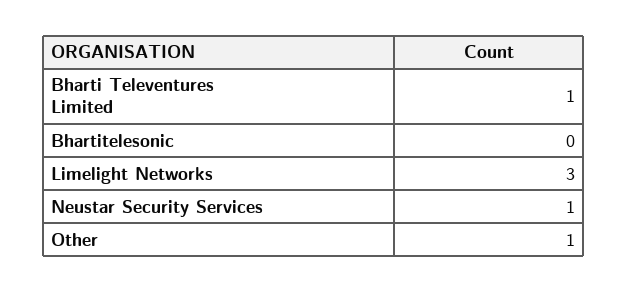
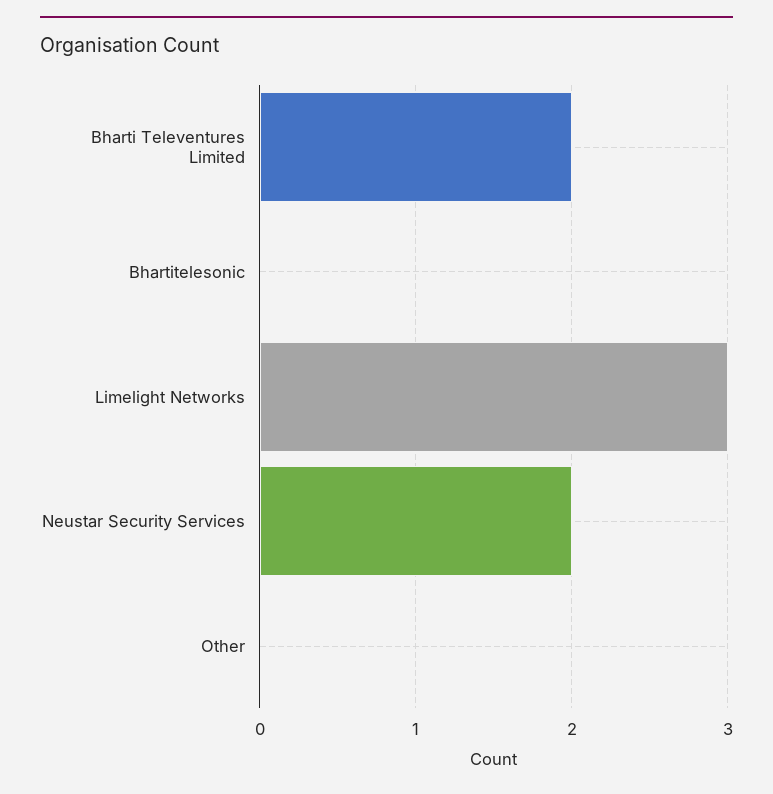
Bharti Televentures Limited: 1 -> 2
Neustar Security Services: 1 -> 2
Other: 1 -> 0

